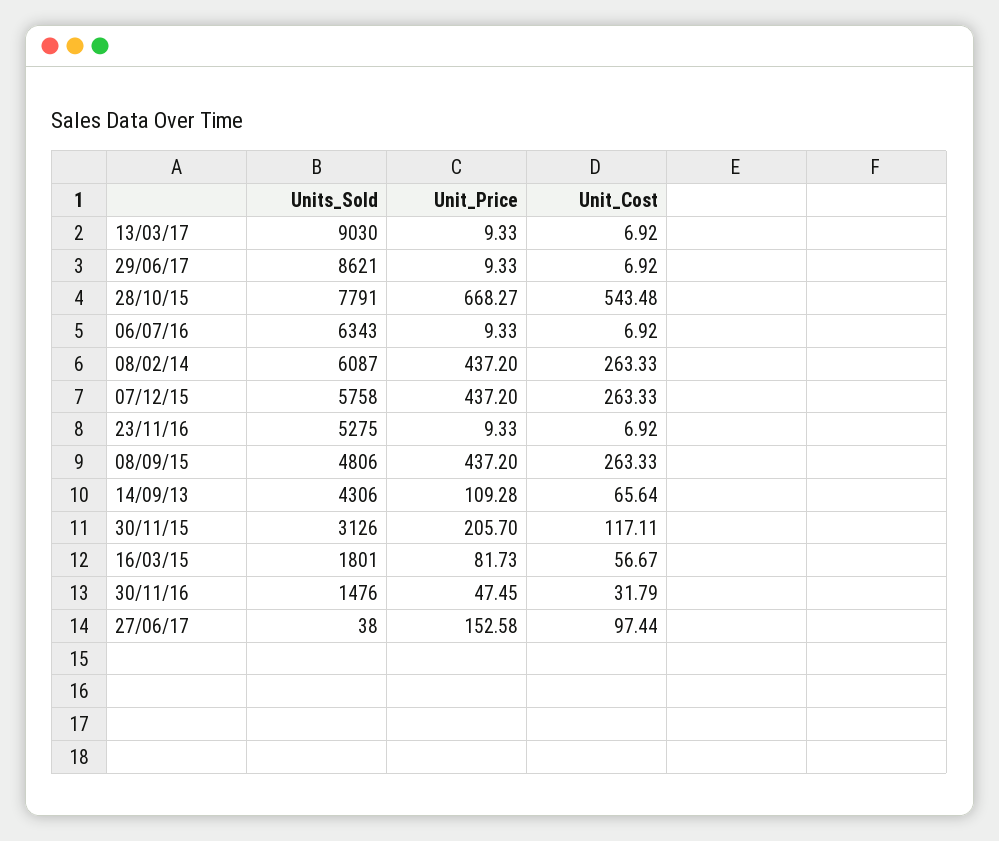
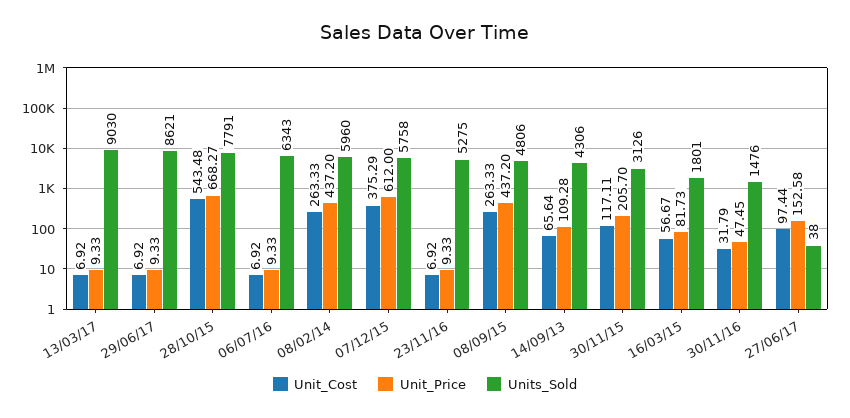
Units_Sold, 08/02/14: 6087 -> 5960
Unit_Price, 07/12/15: 437.2 -> 612
Unit_Cost, 07/12/15: 263.33 -> 375.29

